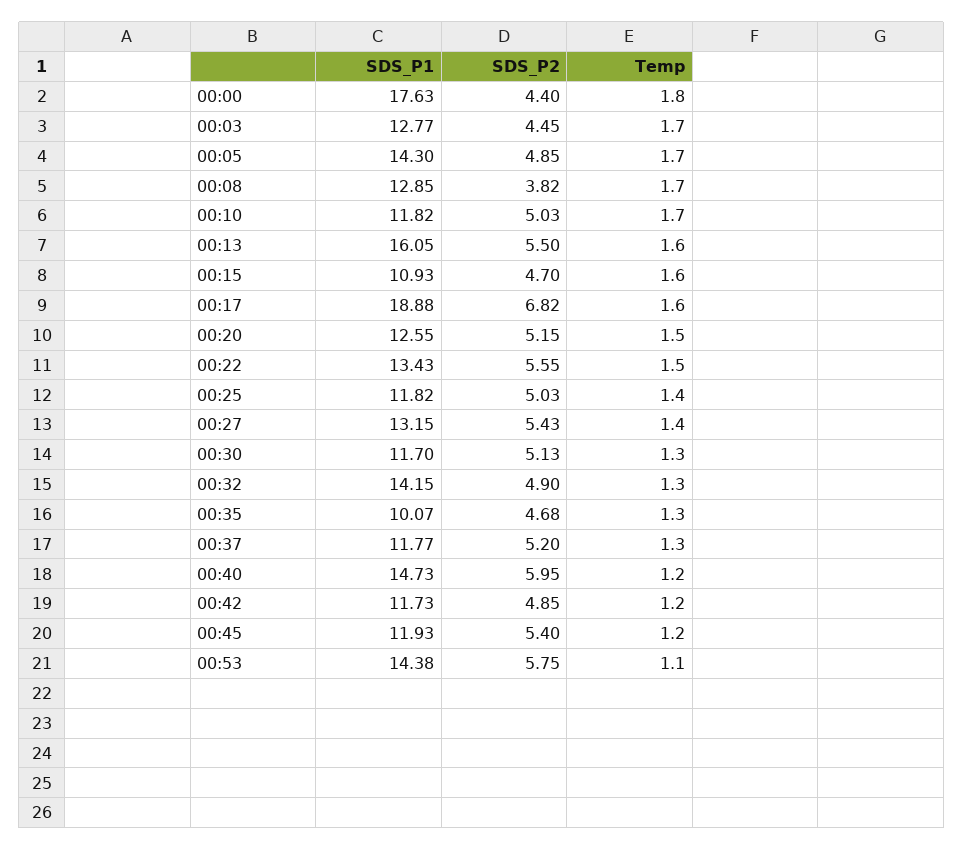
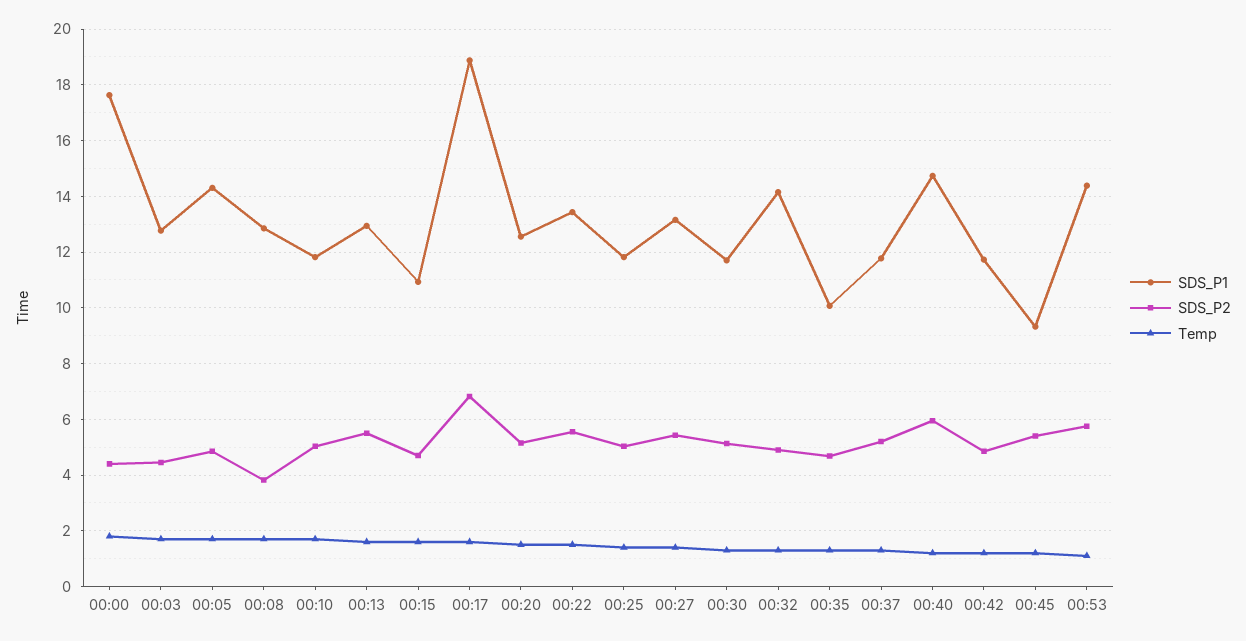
SDS_P1, 00:13: 16.05 -> 13
SDS_P1, 00:45: 11.93 -> 9.25

